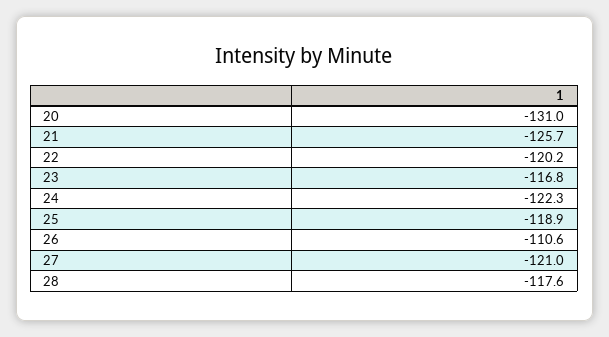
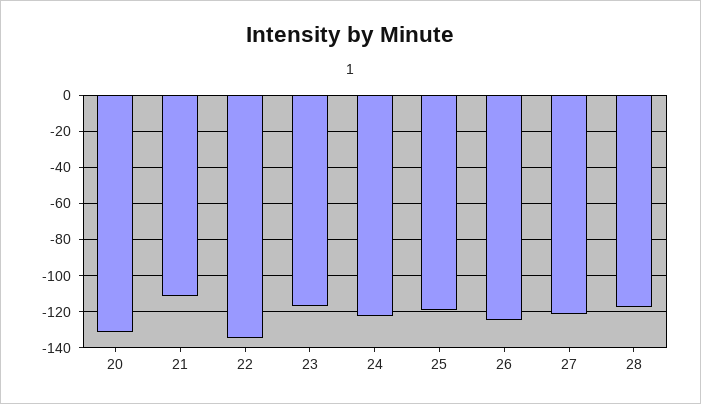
21: -125.7 -> -110
22: -120.2 -> -135
26: -110.6 -> -125

